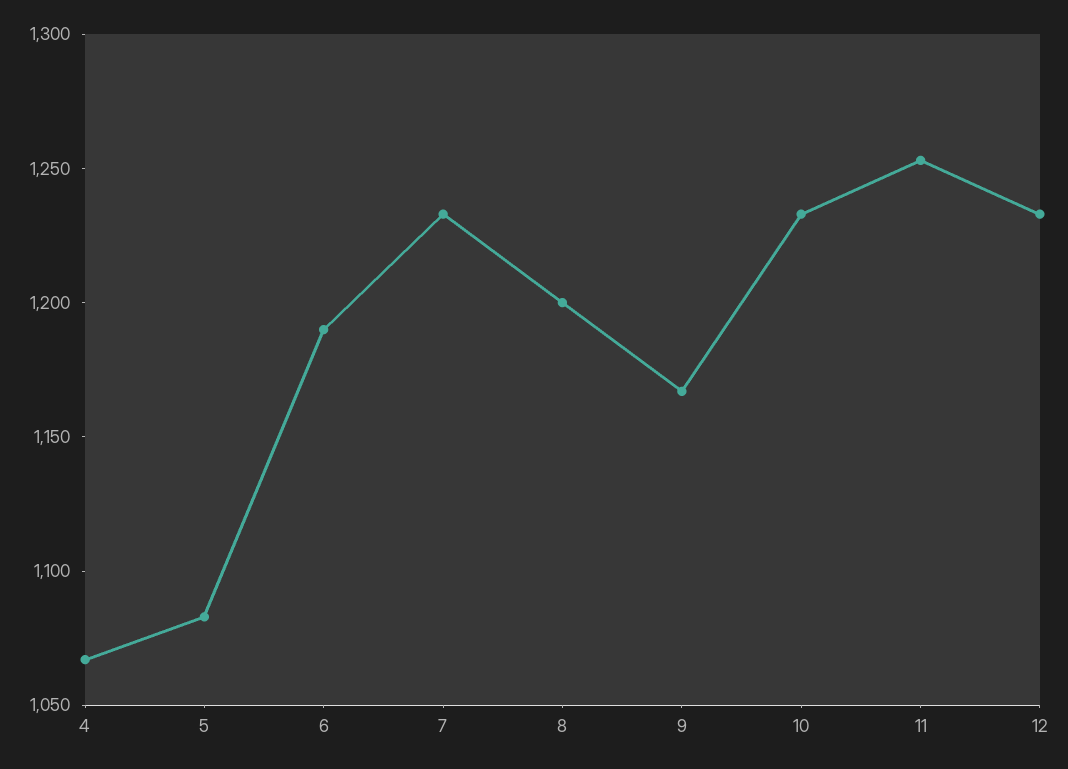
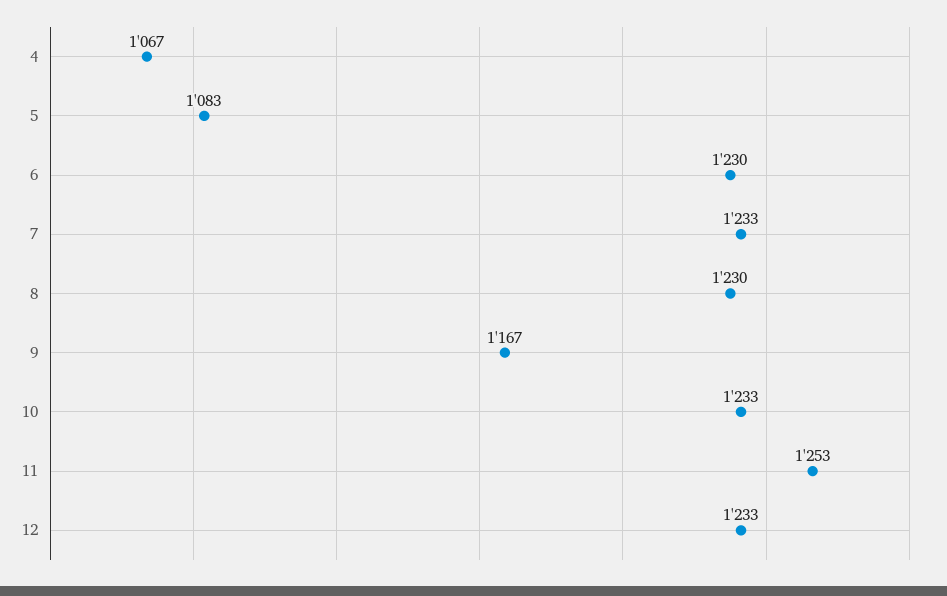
6: 1190 -> 1230
8: 1200 -> 1230

